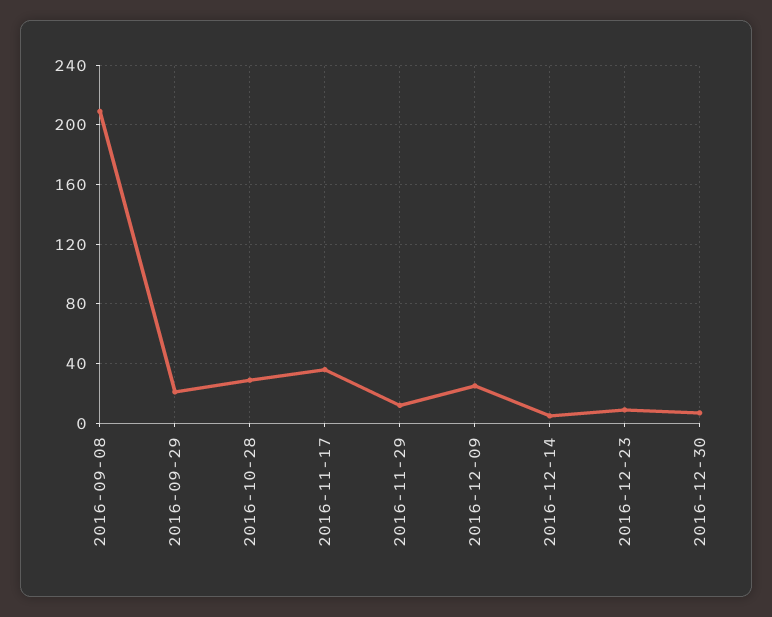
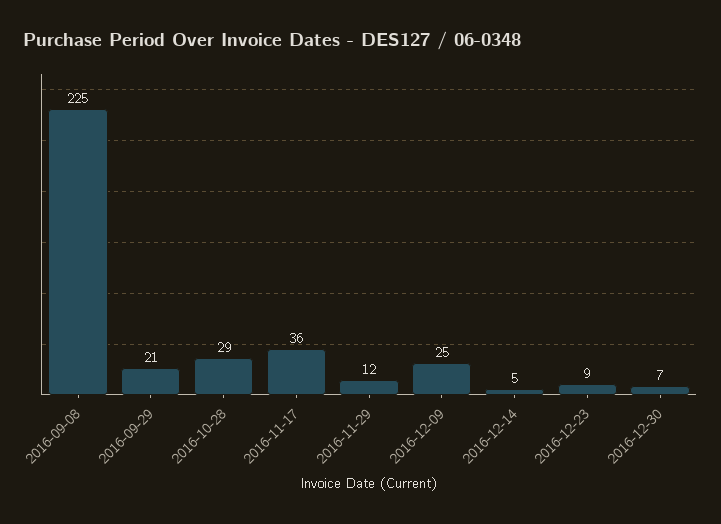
2016-09-08: 210 -> 225

